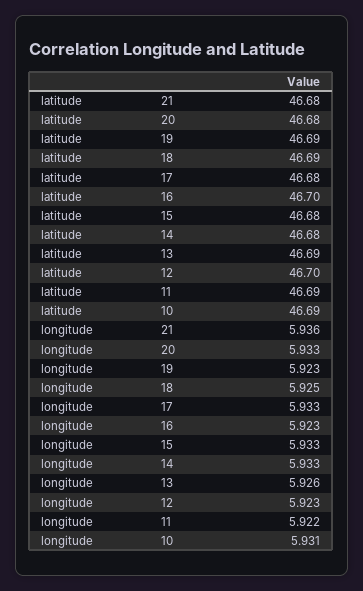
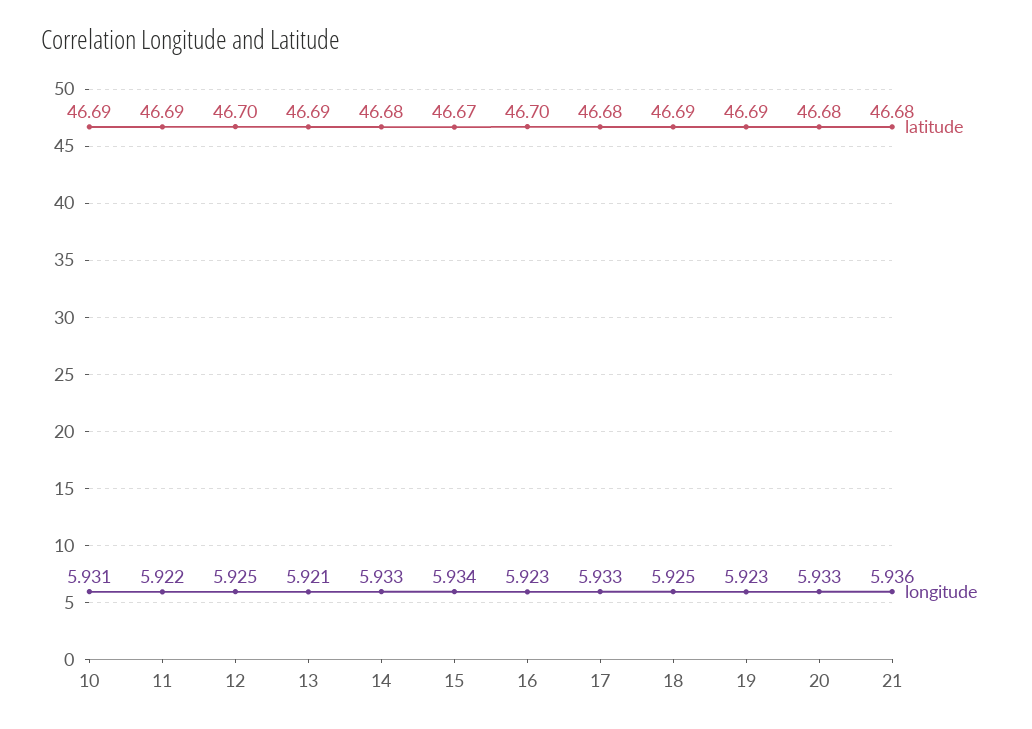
latitude, 15: 46.68 -> 46.67
longitude, 15: 5.933 -> 5.934
longitude, 13: 5.926 -> 5.921
longitude, 12: 5.923 -> 5.925

